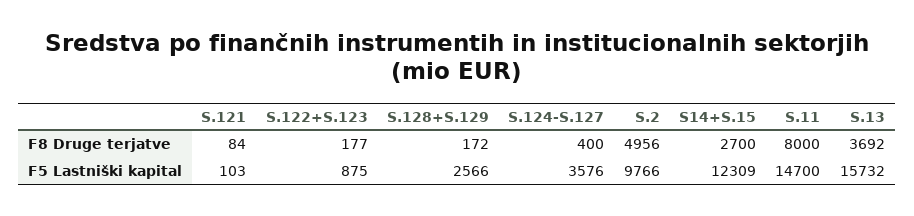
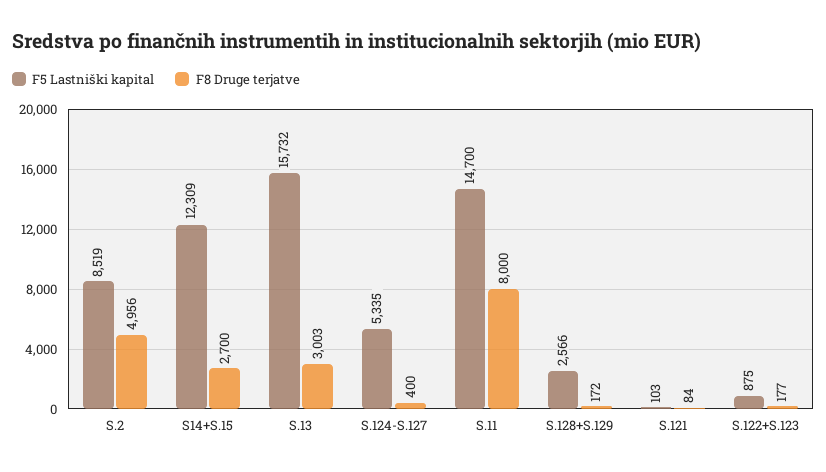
F8 Druge terjatve, S.13: 3692 -> 3003
F5 Lastniški kapital, S.124-S.127: 3576 -> 5335
F5 Lastniški kapital, S.2: 9766 -> 8519

